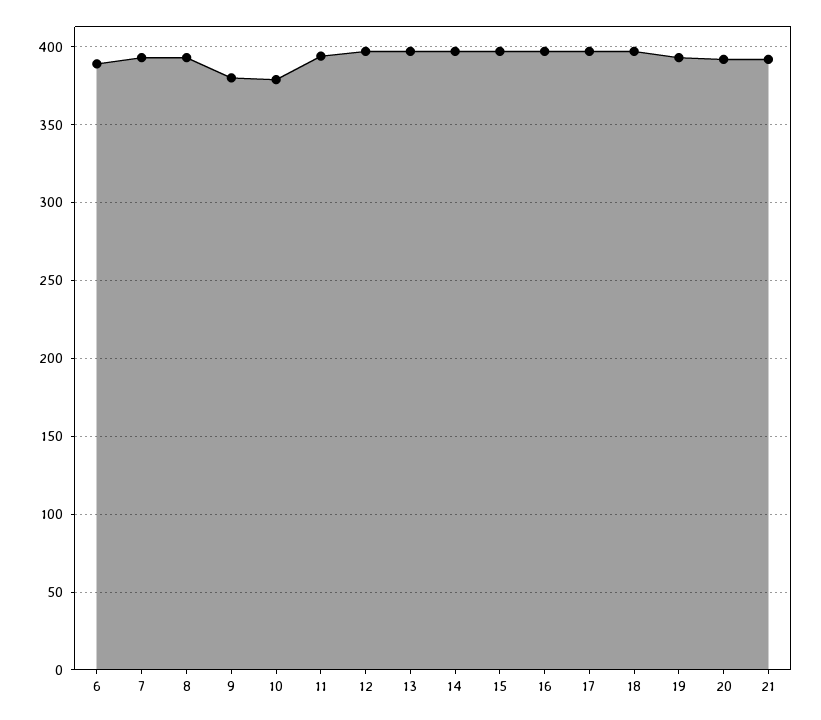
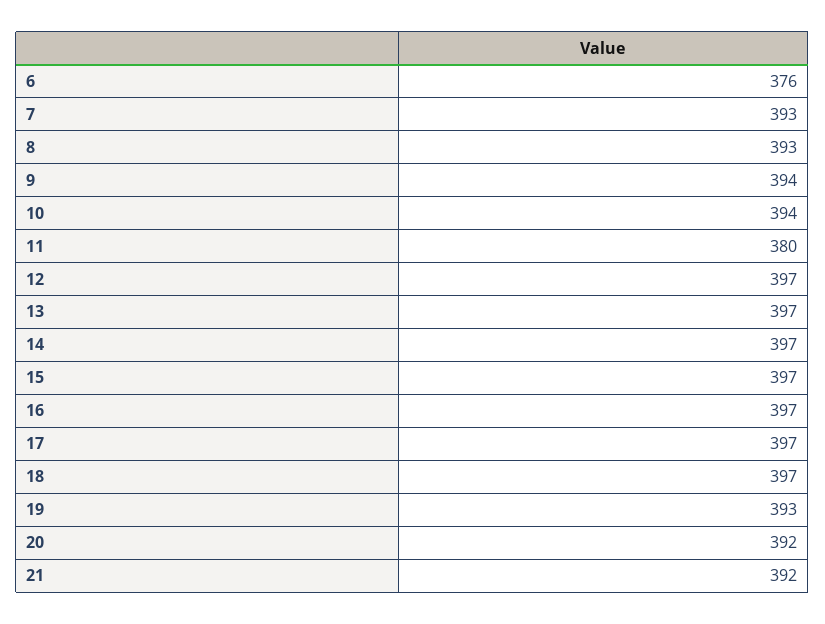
6: 390 -> 376
9: 380 -> 394
10: 380 -> 394
11: 395 -> 380

